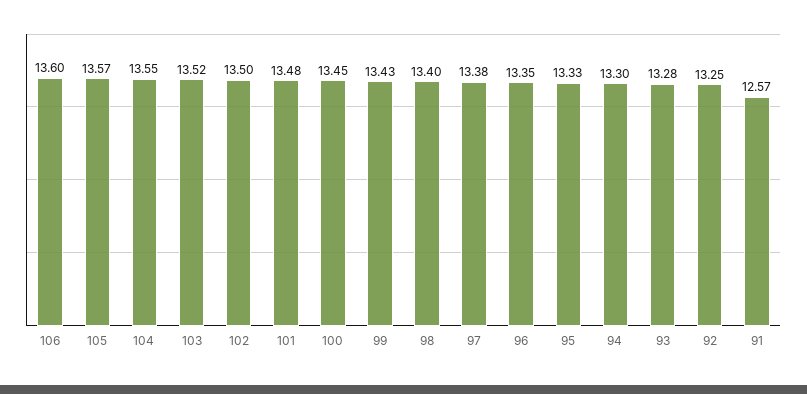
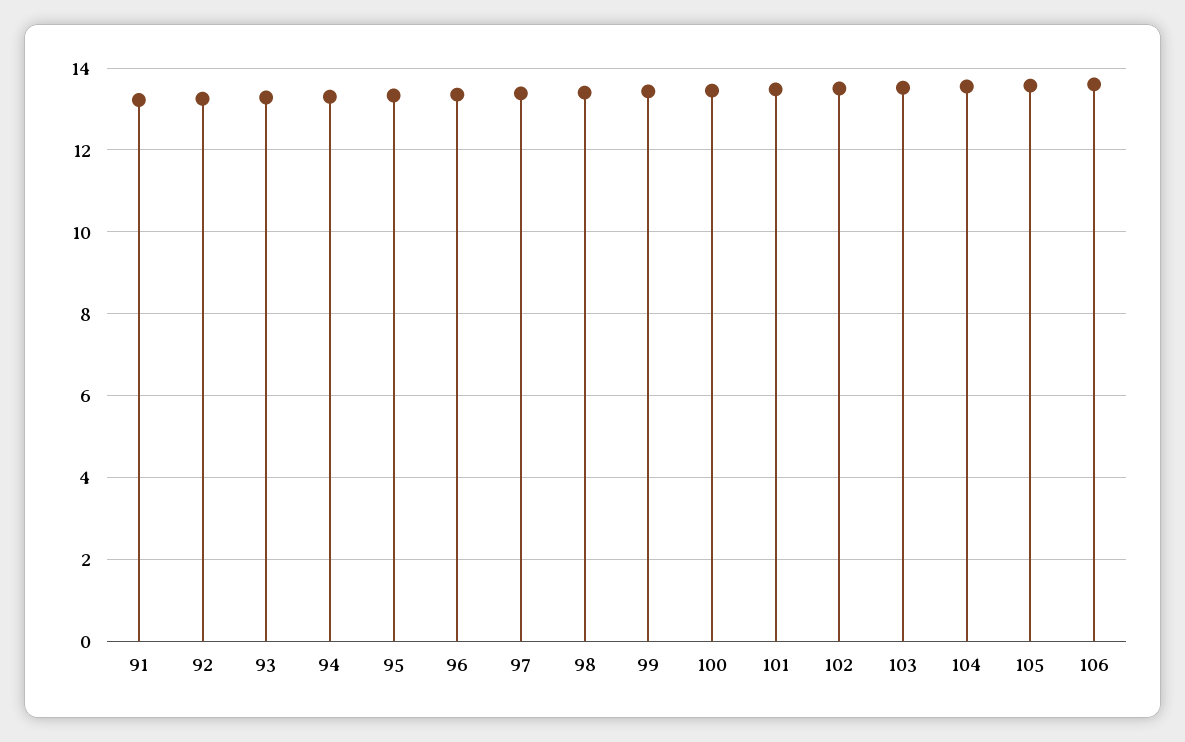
91: 12.57 -> 13.2

